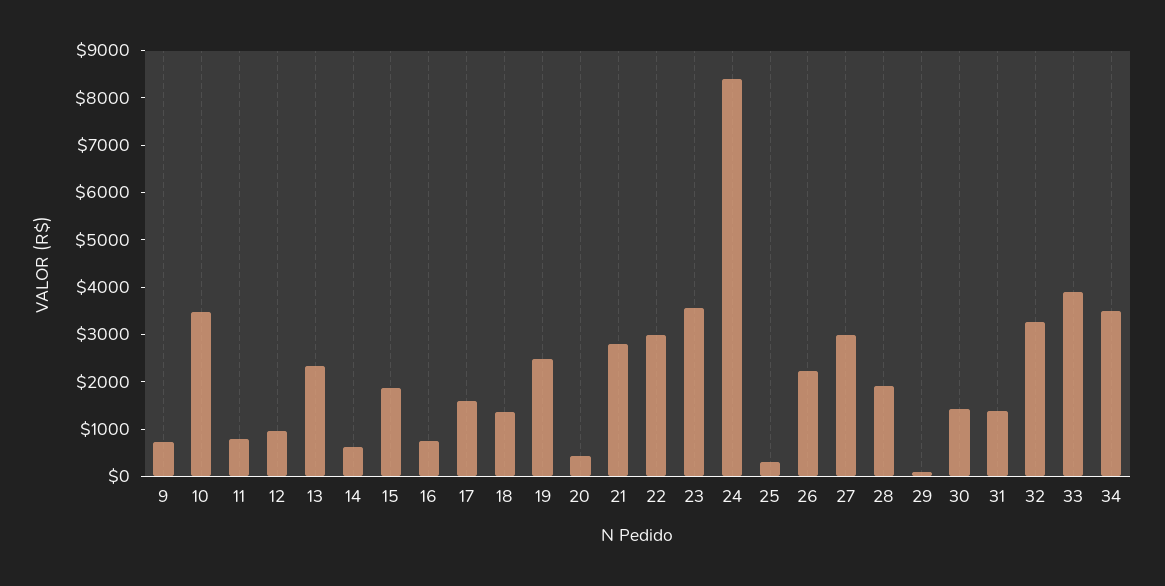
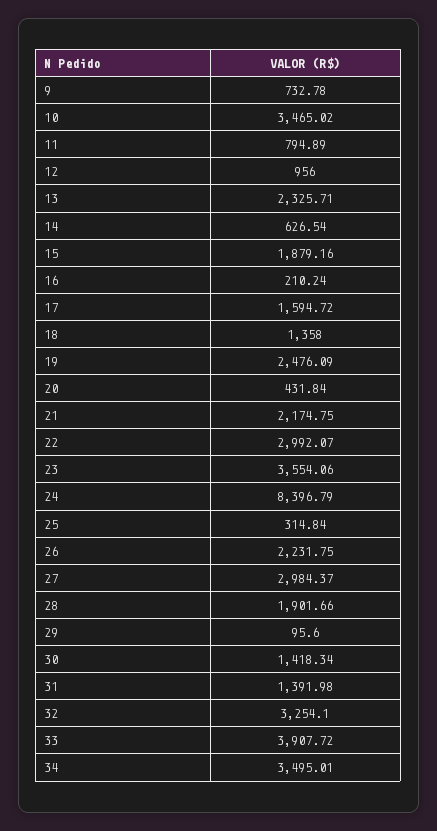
16: 800 -> 210.24
21: 2800 -> 2174.75

